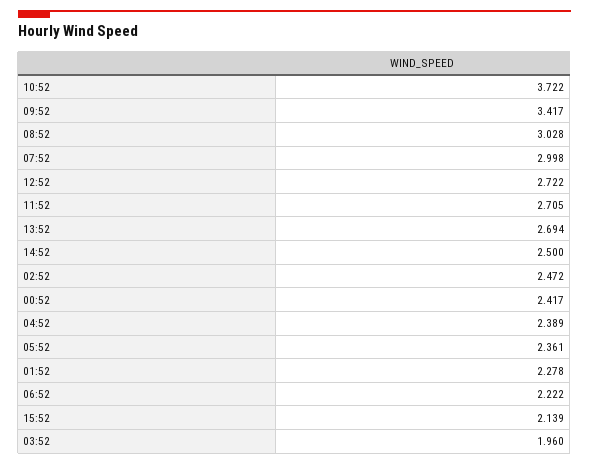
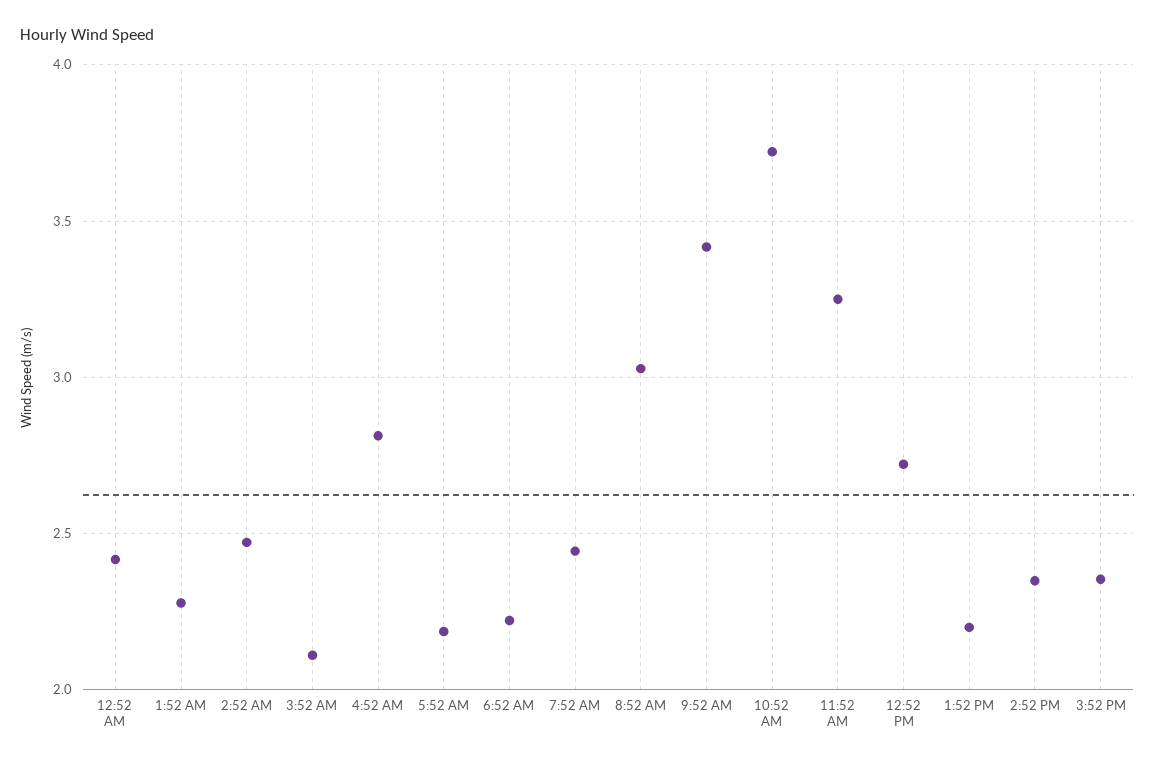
07:52: 2.998 -> 2.45
11:52: 2.705 -> 3.25
13:52: 2.694 -> 2.2
14:52: 2.5 -> 2.35
04:52: 2.389 -> 2.8
05:52: 2.361 -> 2.2
15:52: 2.139 -> 2.35
03:52: 1.96 -> 2.1

